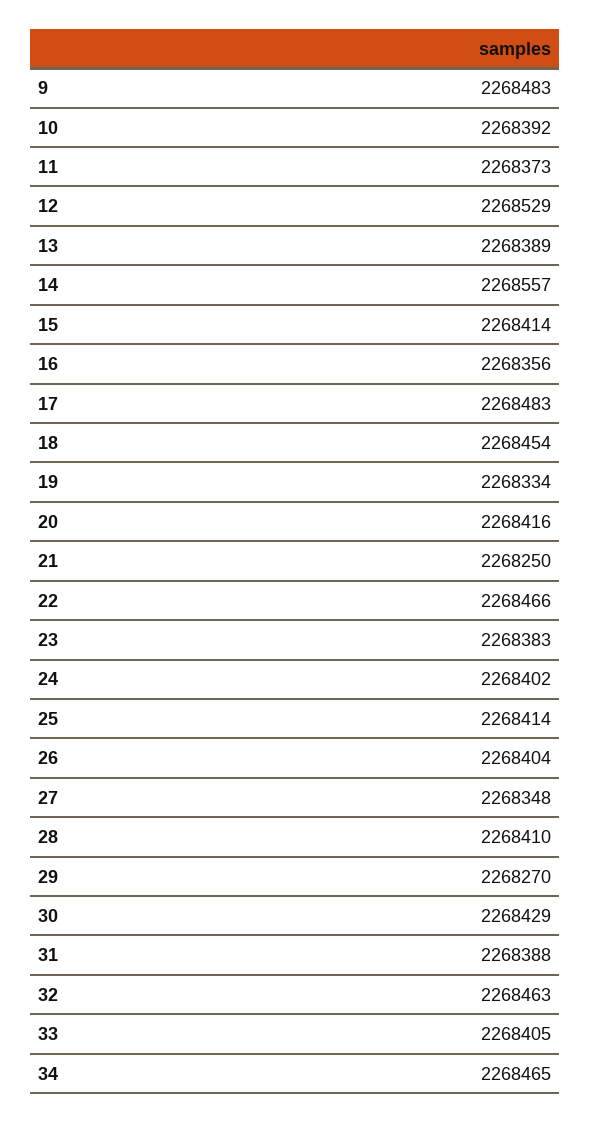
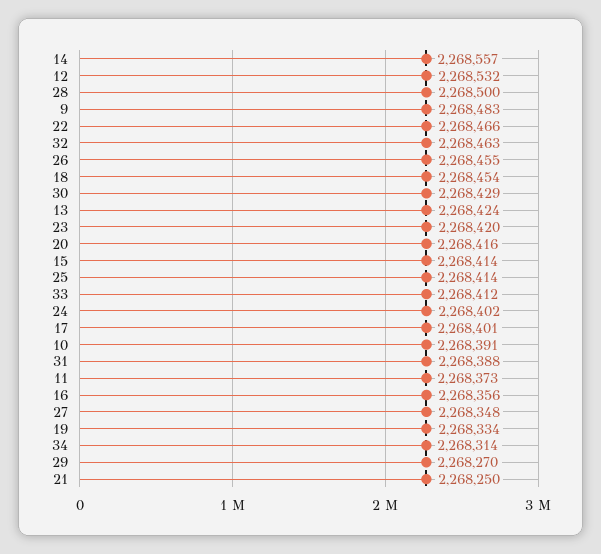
10: 2268392 -> 2268391
12: 2268529 -> 2268532
13: 2268389 -> 2268424
17: 2268483 -> 2268401
23: 2268383 -> 2268420
26: 2268404 -> 2268455
28: 2268410 -> 2268500
33: 2268405 -> 2268412
34: 2268465 -> 2268314

